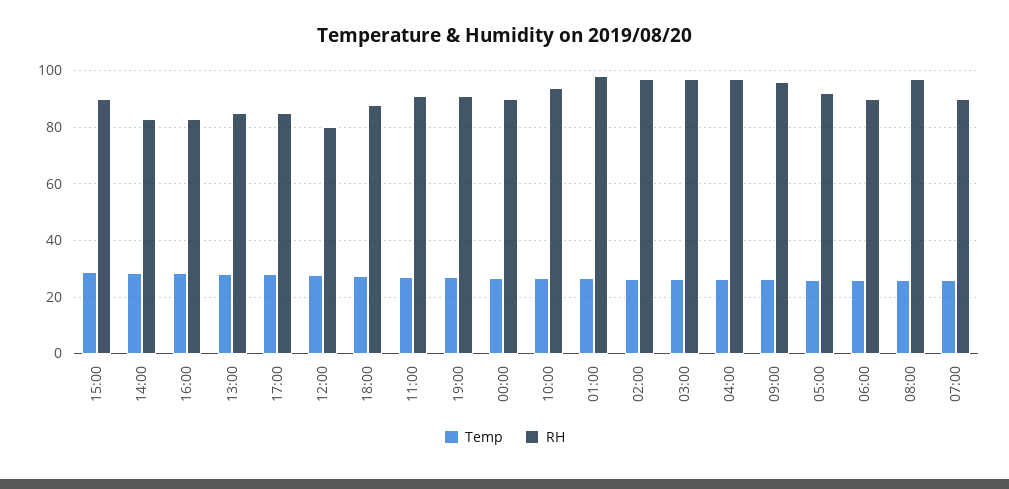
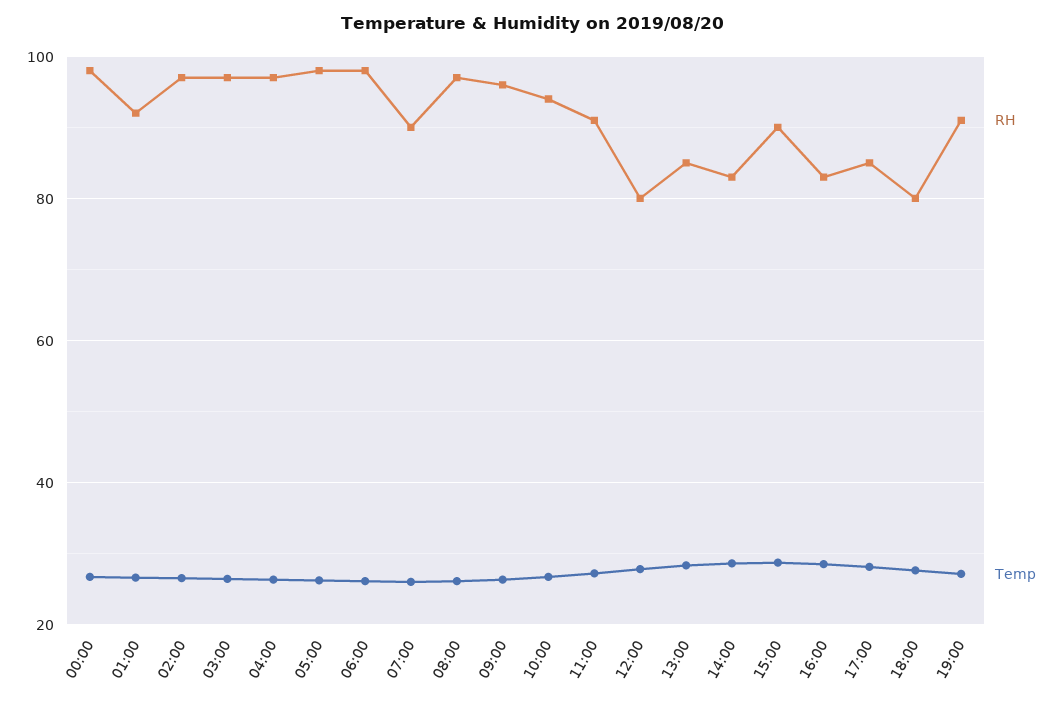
RH, 18:00: 87.5 -> 80
RH, 00:00: 90 -> 98
RH, 01:00: 97.5 -> 92
RH, 05:00: 92.5 -> 98
RH, 06:00: 90 -> 98

